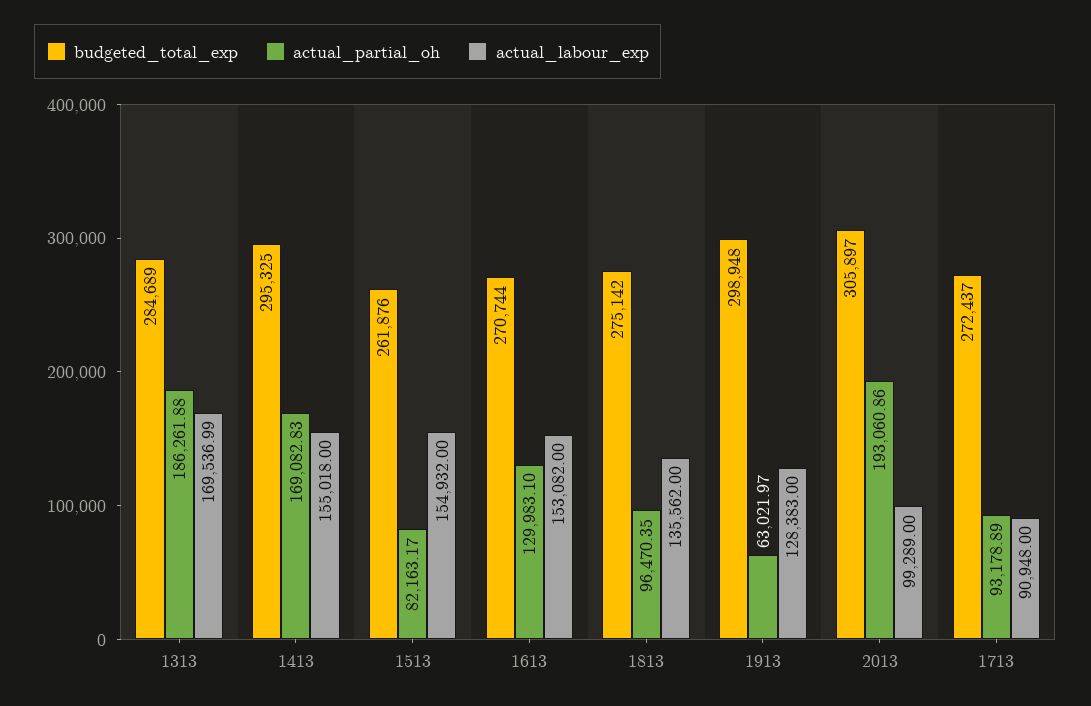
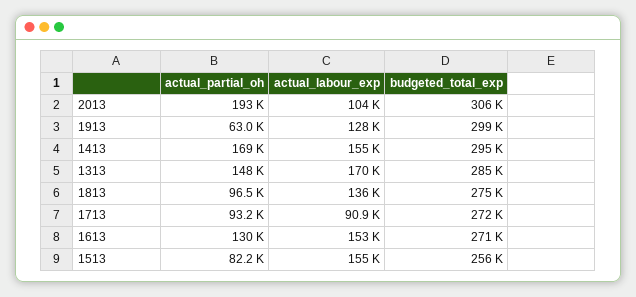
actual_partial_oh, 1313: 186261.88 -> 148000
budgeted_total_exp, 1513: 261876 -> 256000
actual_labour_exp, 2013: 99289 -> 104000

